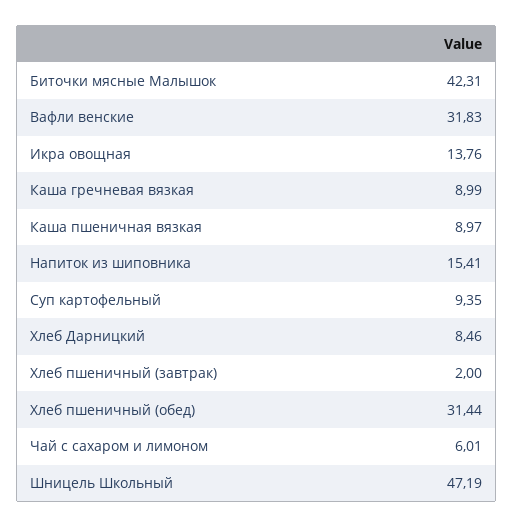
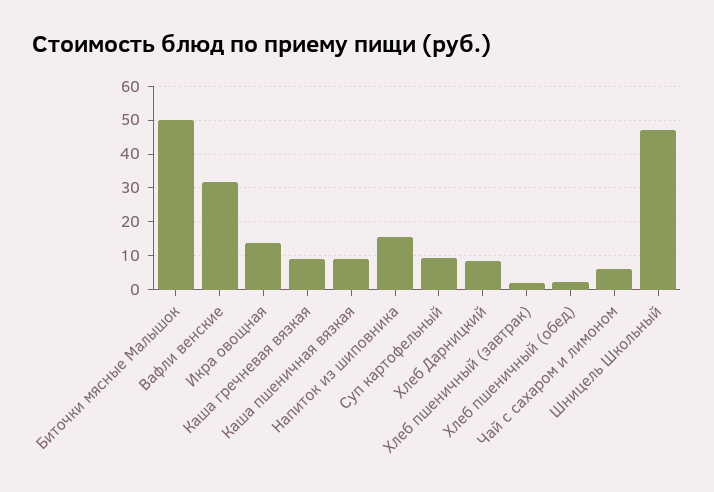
Биточки мясные Малышок: 42.31 -> 50
Хлеб пшеничный (обед): 31.44 -> 2

